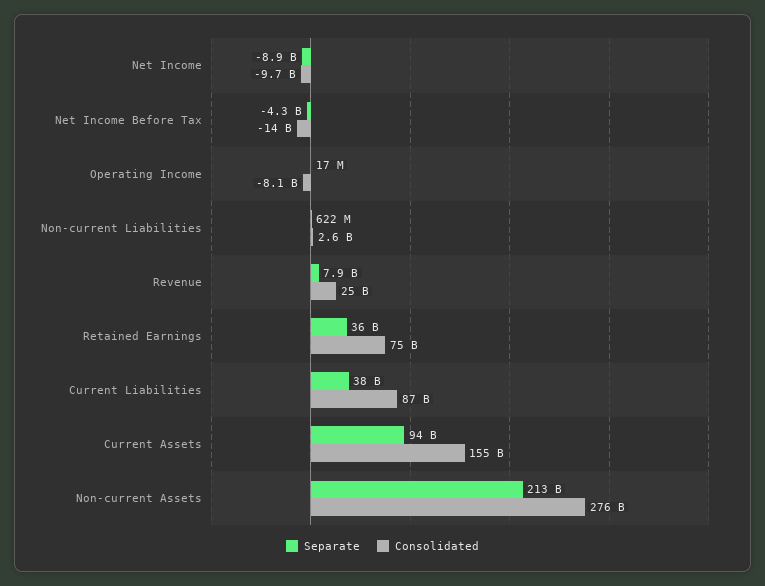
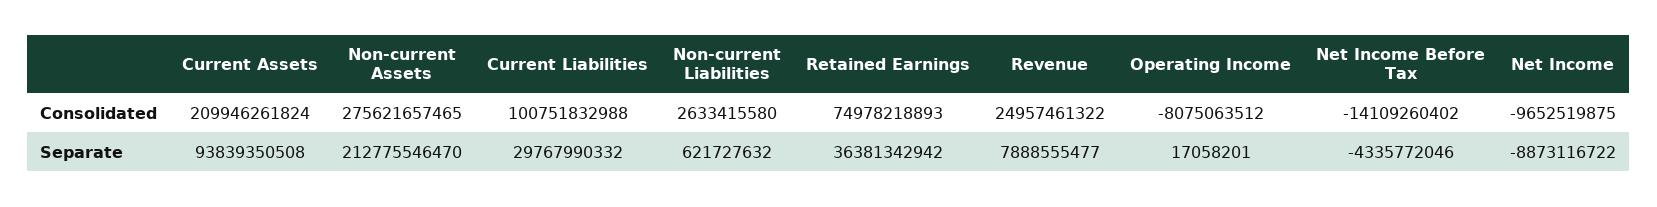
Separate, Current Liabilities: 38000000000 -> 29767990332
Consolidated, Current Liabilities: 87000000000 -> 100751832988
Consolidated, Current Assets: 155000000000 -> 209946261824

